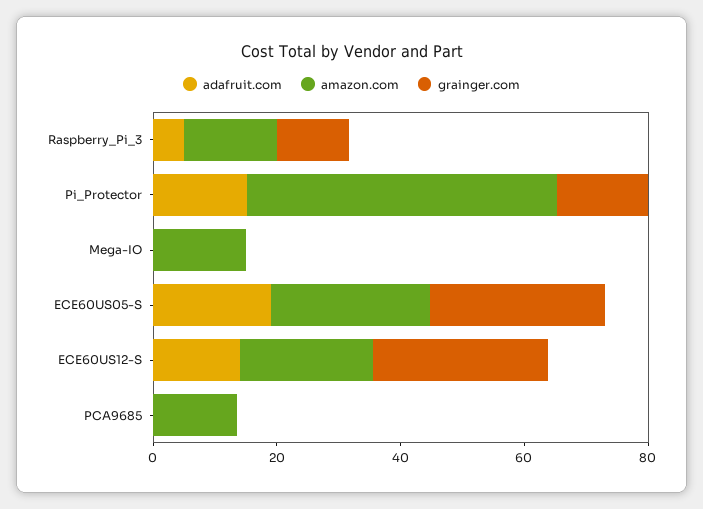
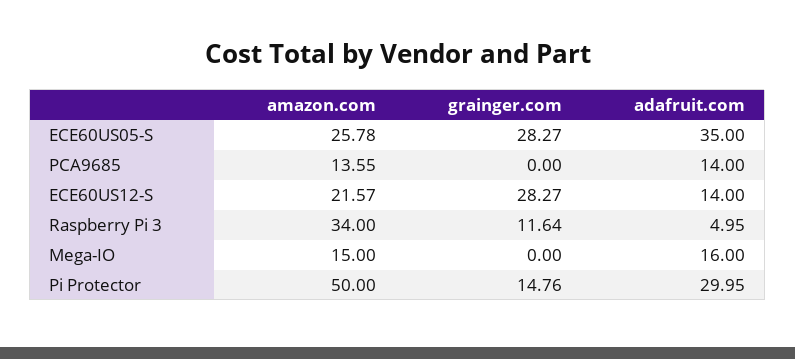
amazon.com, Raspberry_Pi_3: 15 -> 34
adafruit.com, Pi_Protector: 15 -> 29.95
adafruit.com, Mega-IO: 0 -> 16
adafruit.com, ECE60US05-S: 20 -> 35
adafruit.com, PCA9685: 0 -> 14

